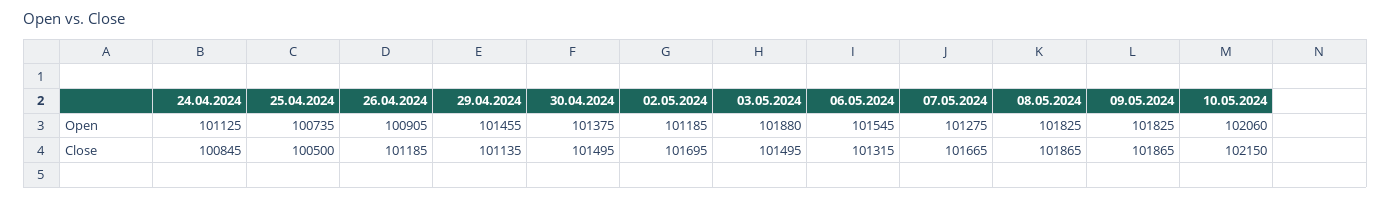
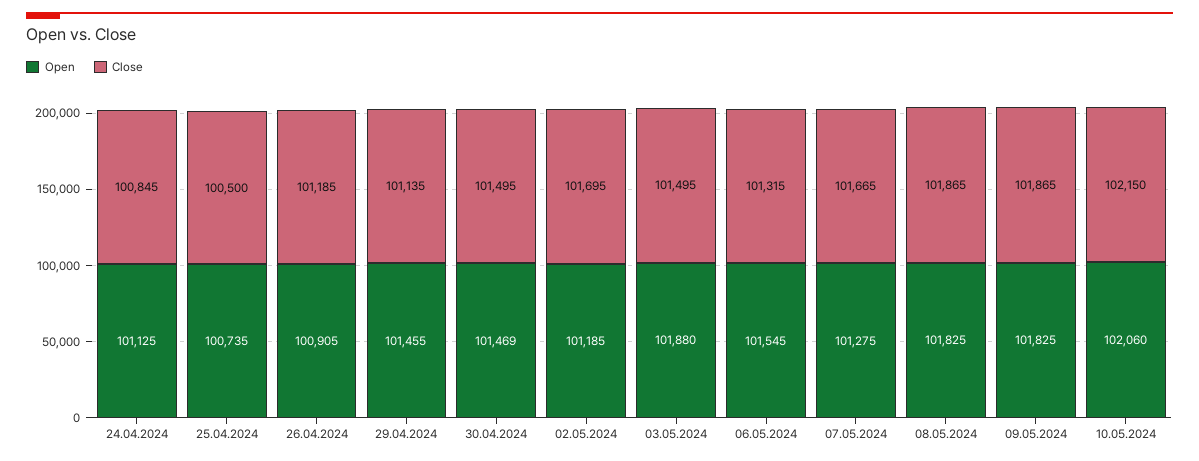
Open, 30.04.2024: 101375 -> 101469

